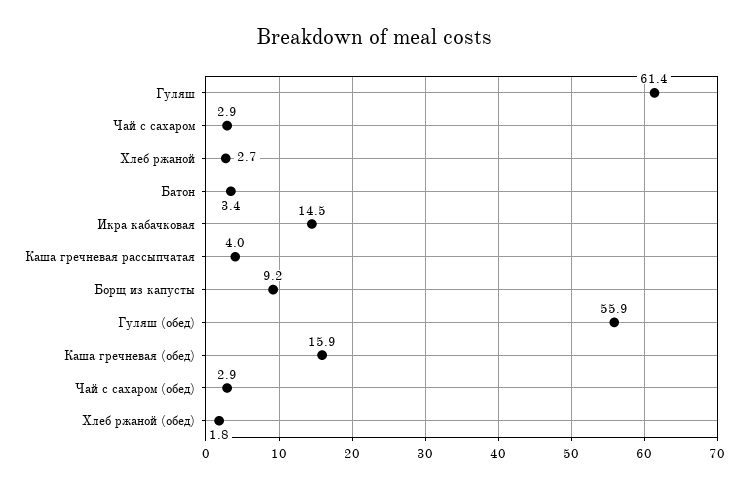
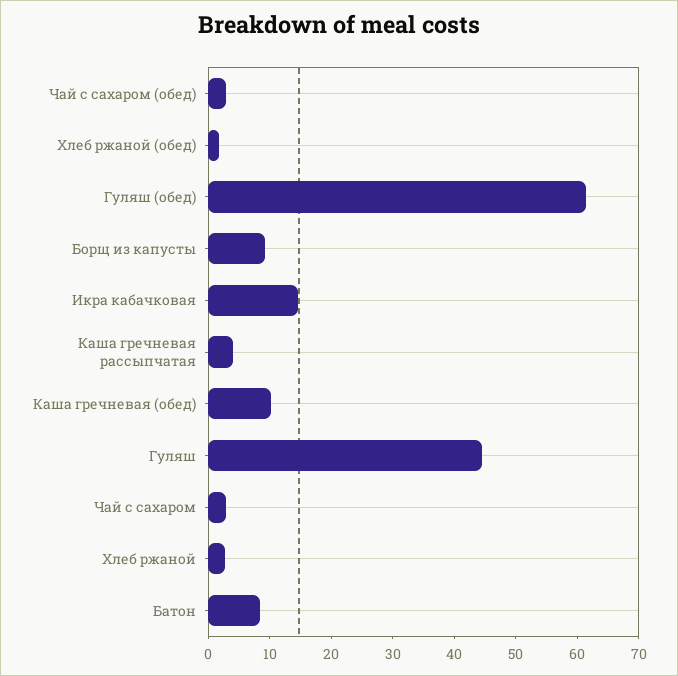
Гуляш: 61.4 -> 44
Батон: 3.4 -> 8
Гуляш (обед): 55.9 -> 62
Каша гречневая (обед): 15.9 -> 10

